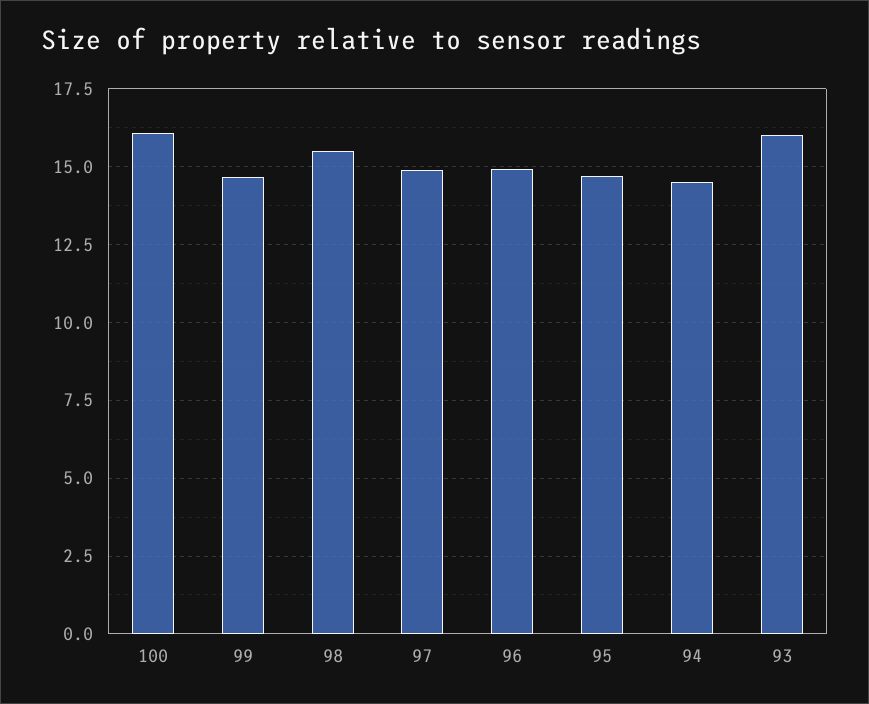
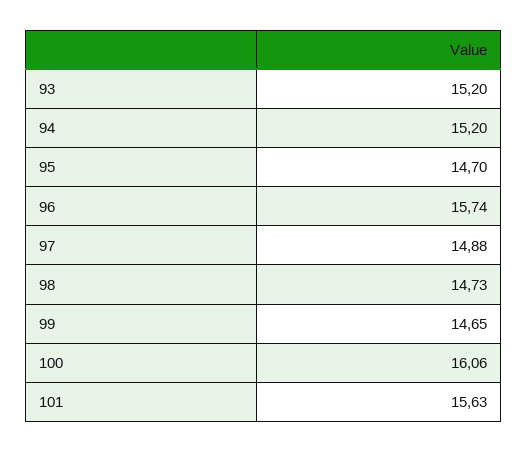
98: 15.5 -> 14.73
96: 15 -> 15.74
94: 14.5 -> 15.2
93: 16 -> 15.2
101: none -> 15.63

